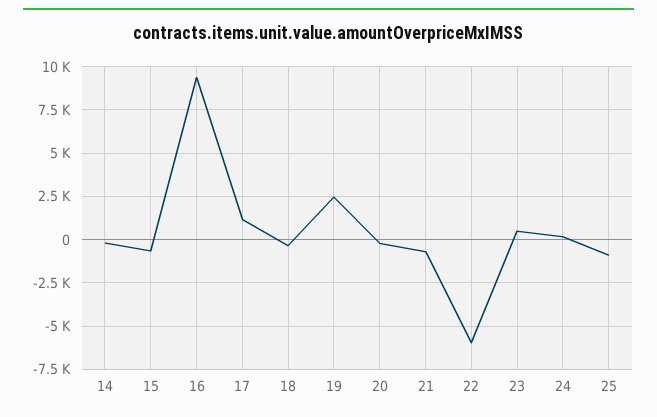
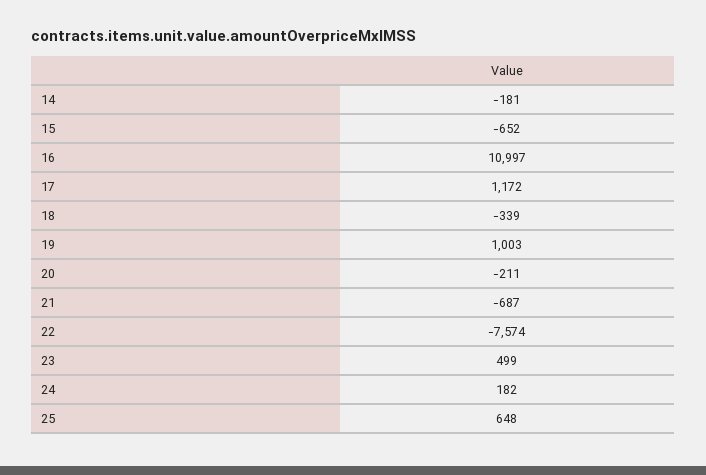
16: 9500 -> 10997
19: 2500 -> 1003
22: -6000 -> -7574
25: -1000 -> 648

